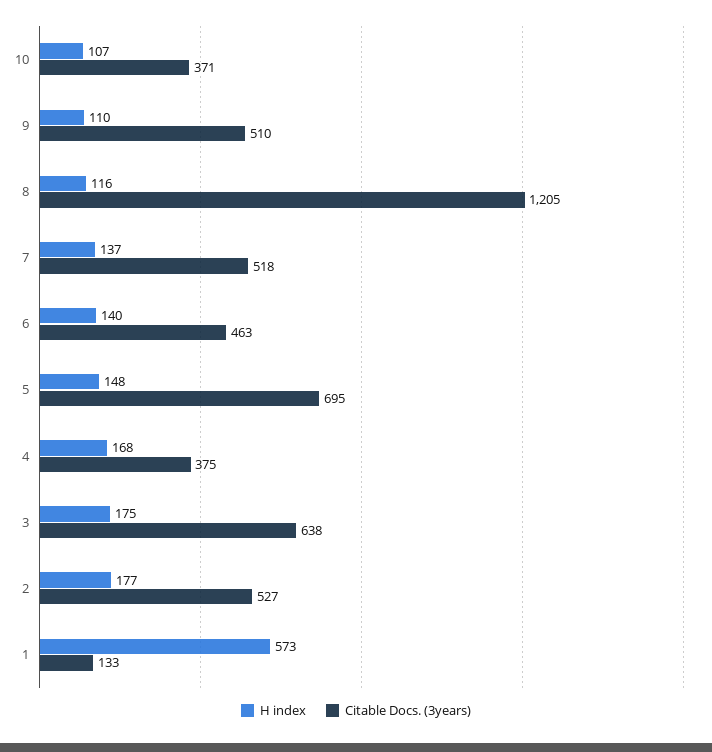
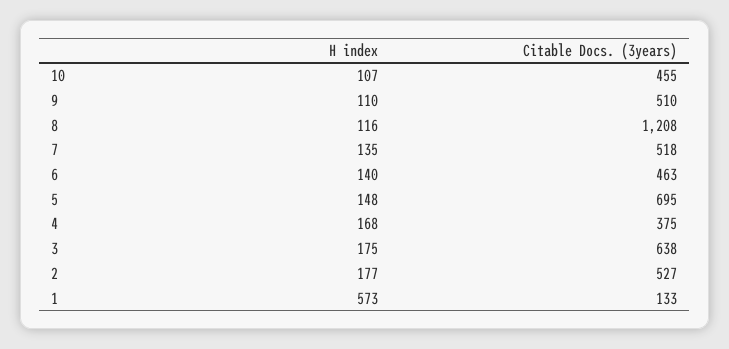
Citable Docs. (3years), 10: 371 -> 455
Citable Docs. (3years), 8: 1205 -> 1208
H index, 7: 137 -> 135

